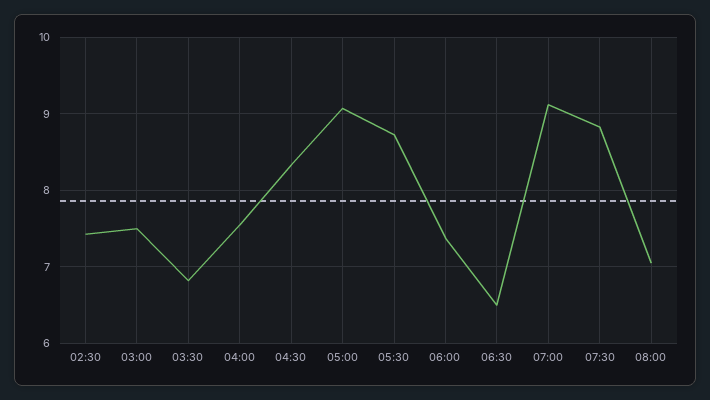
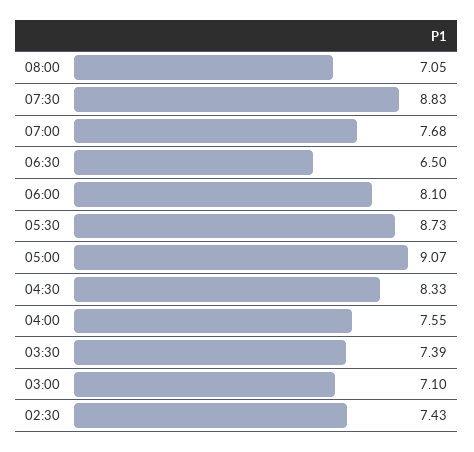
03:00: 7.5 -> 7.1
03:30: 6.8 -> 7.39
06:00: 7.4 -> 8.1
07:00: 9.1 -> 7.68

